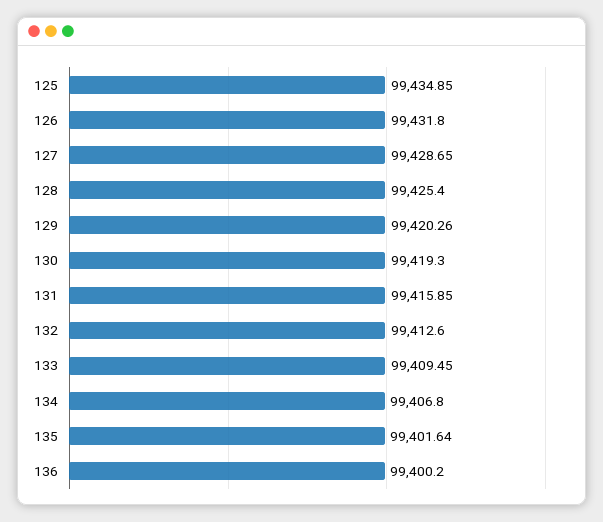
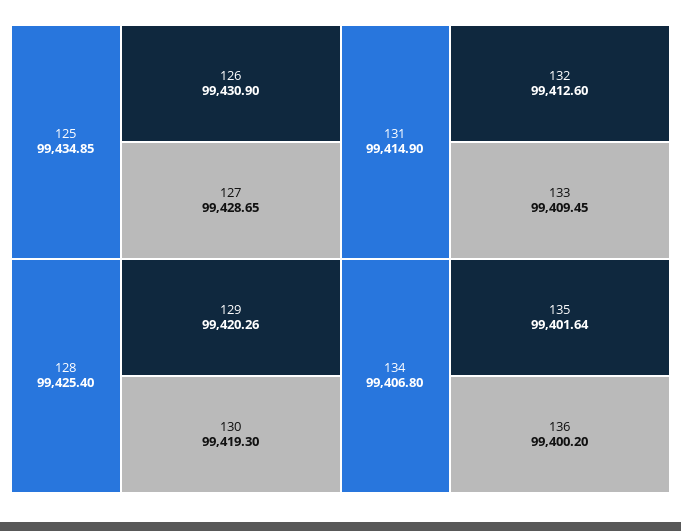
126: 99431.8 -> 99430.9
131: 99415.85 -> 99414.9

